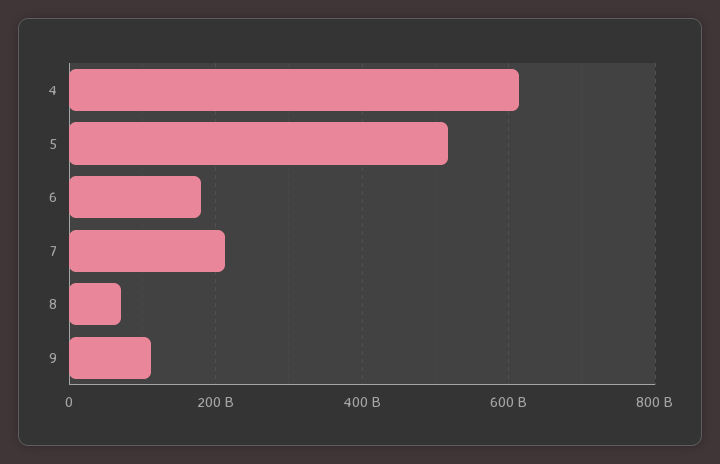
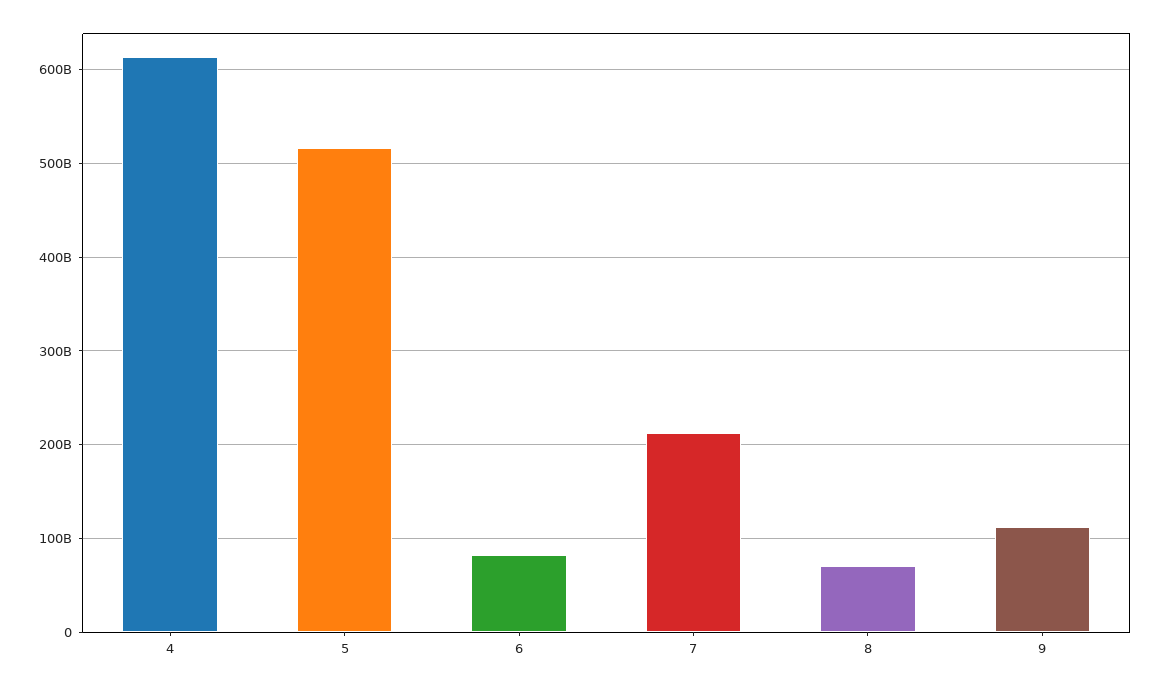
6: 180000000000 -> 80000000000

